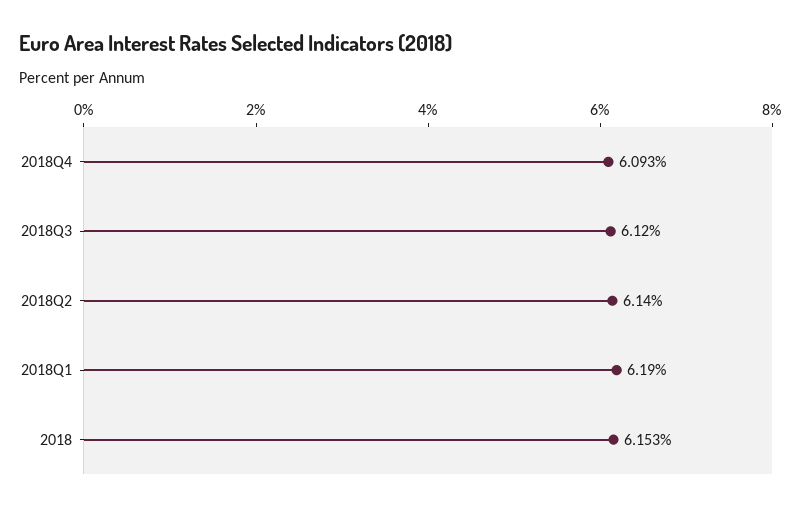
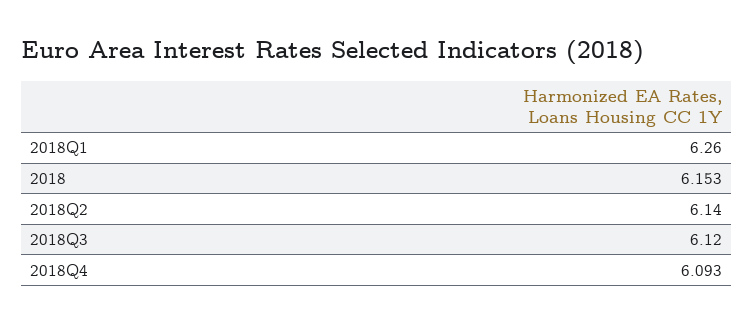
2018Q1: 6.19 -> 6.26

